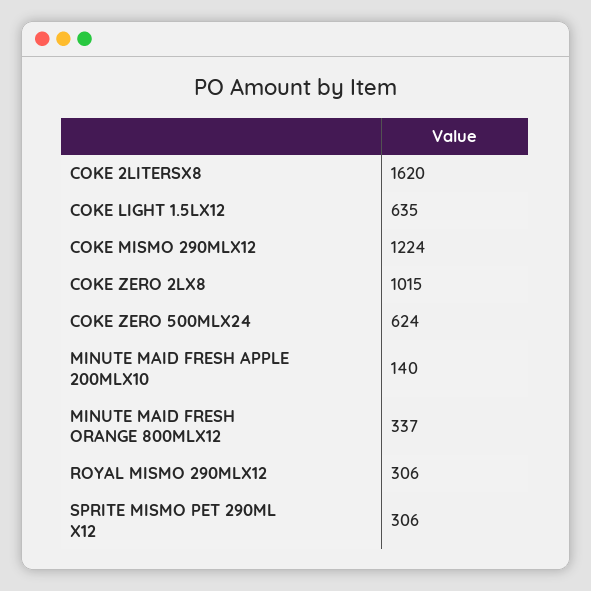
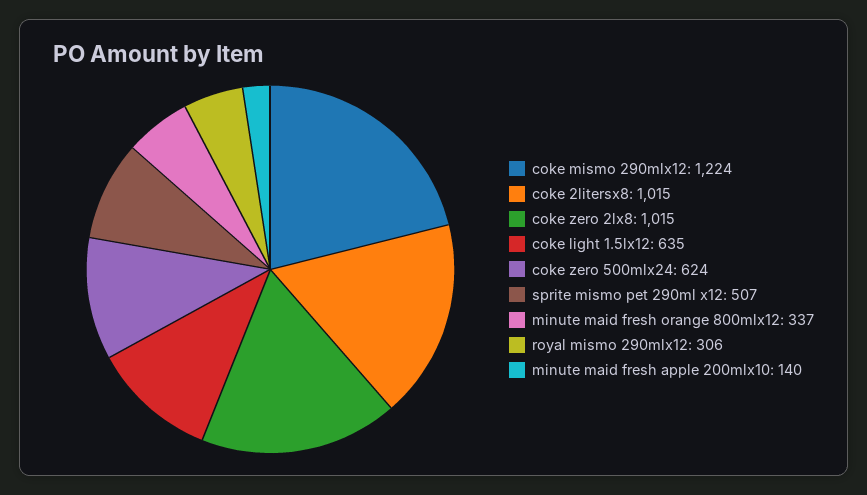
COKE 2LITERSX8: 1620 -> 1015
SPRITE MISMO PET 290ML X12: 306 -> 507

